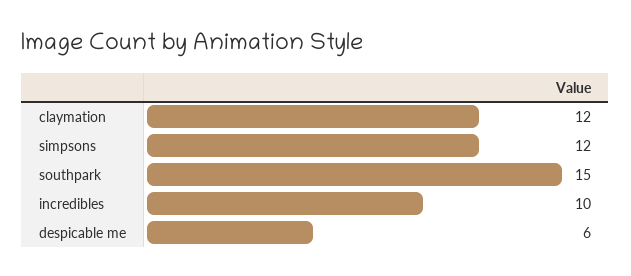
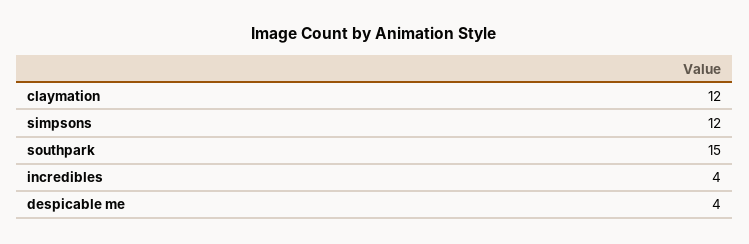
incredibles: 10 -> 4
despicable me: 6 -> 4

